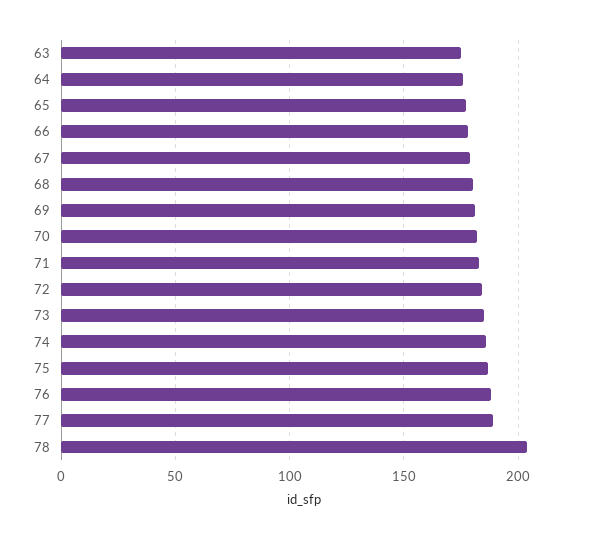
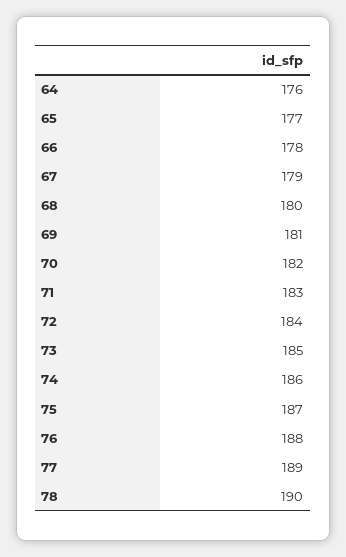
63: 175 -> none
78: 205 -> 190

